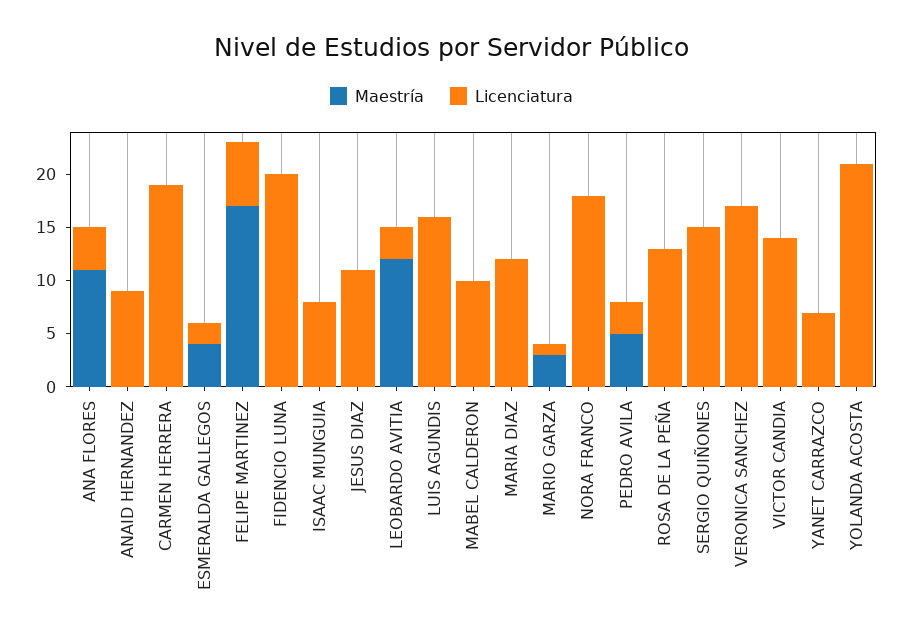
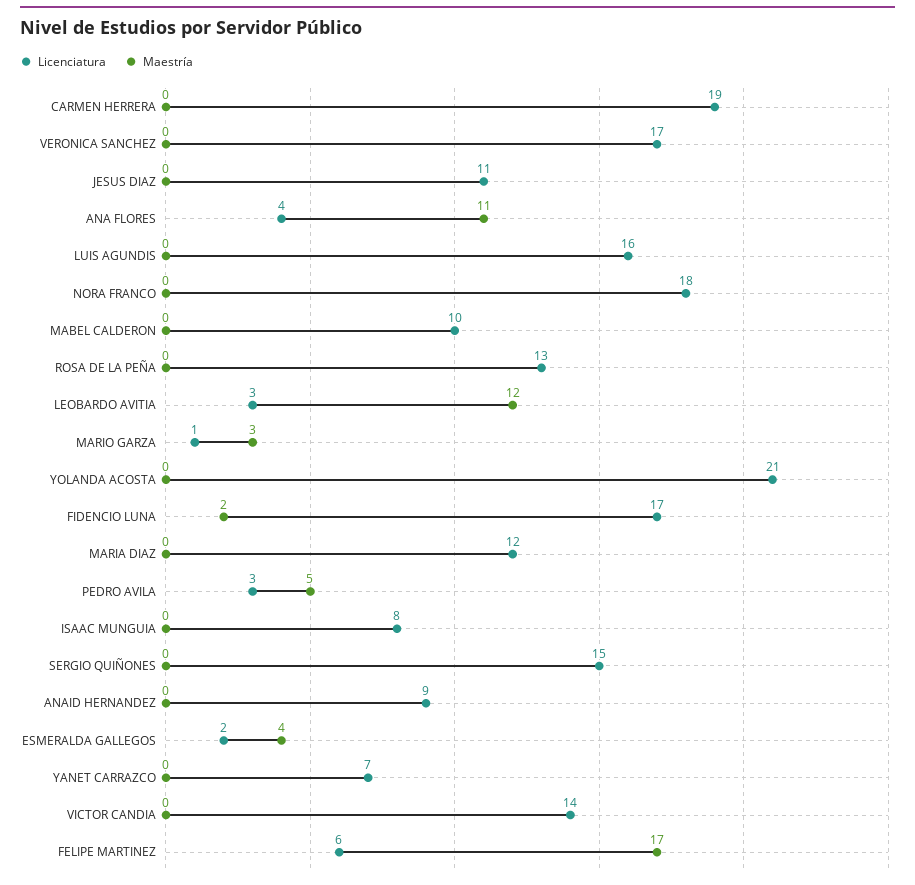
Maestría, FIDENCIO LUNA: 0 -> 2
Licenciatura, FIDENCIO LUNA: 20 -> 17

